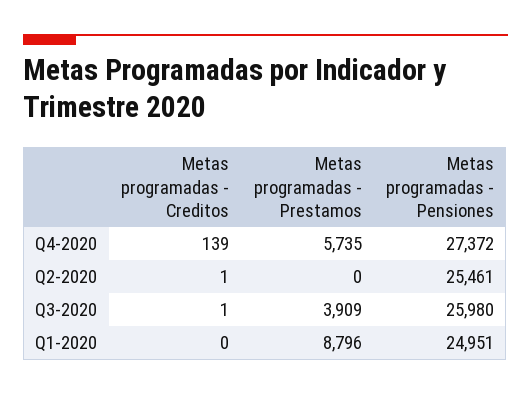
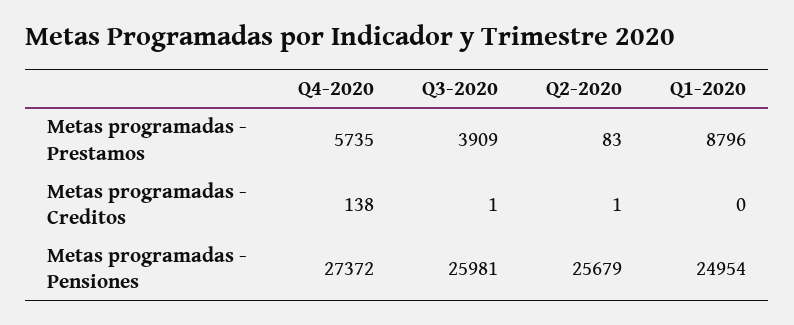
Metas programadas - Creditos, Q4-2020: 139 -> 138
Metas programadas - Prestamos, Q2-2020: 0 -> 83
Metas programadas - Pensiones, Q2-2020: 25461 -> 25679
Metas programadas - Pensiones, Q3-2020: 25980 -> 25981
Metas programadas - Pensiones, Q1-2020: 24951 -> 24954

